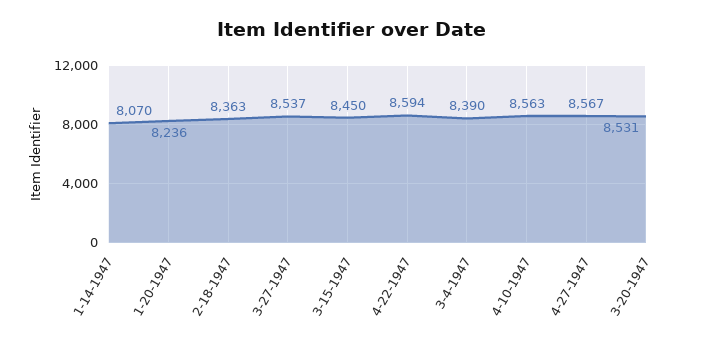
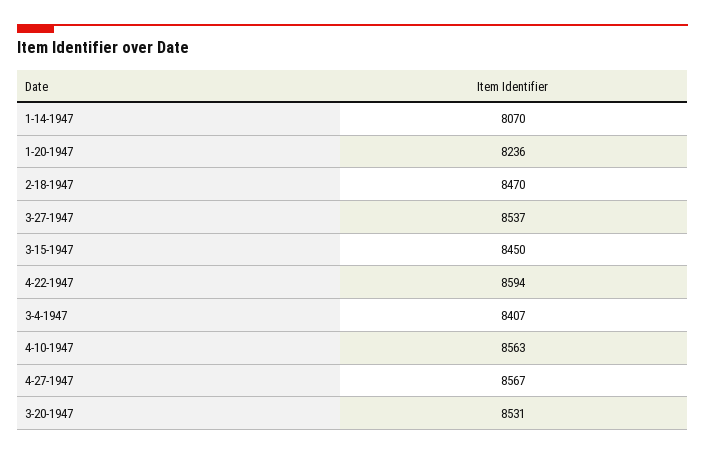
2-18-1947: 8363 -> 8470
3-4-1947: 8390 -> 8407

